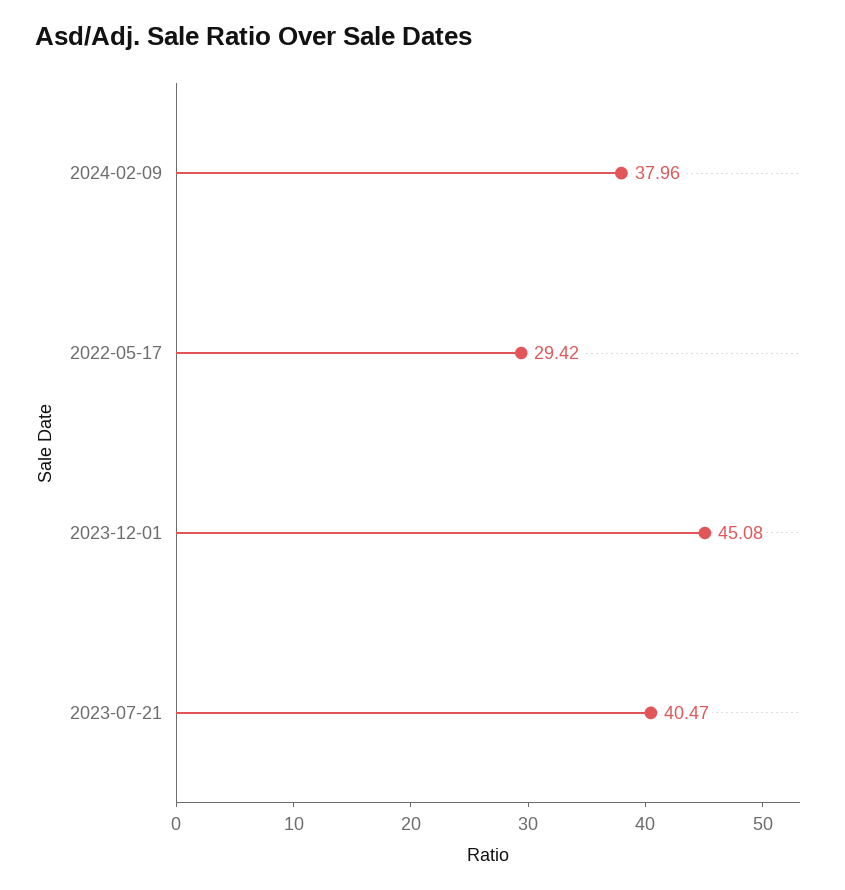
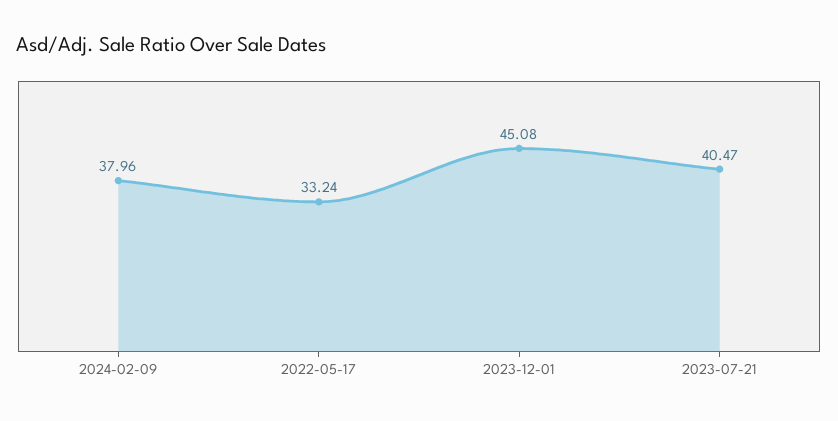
2022-05-17: 29.42 -> 33.24

